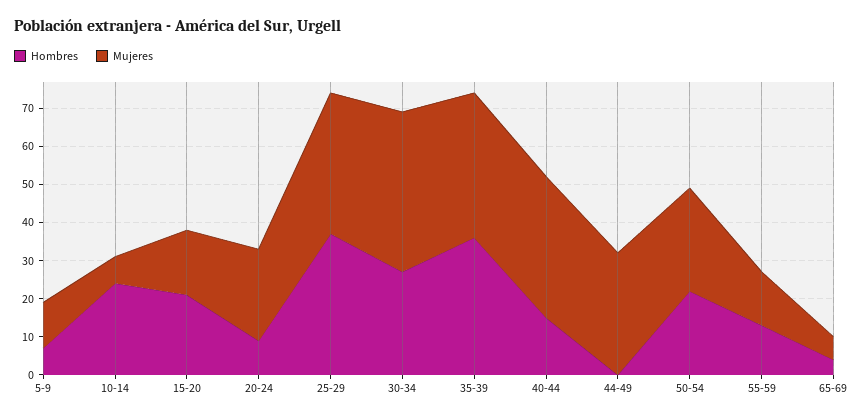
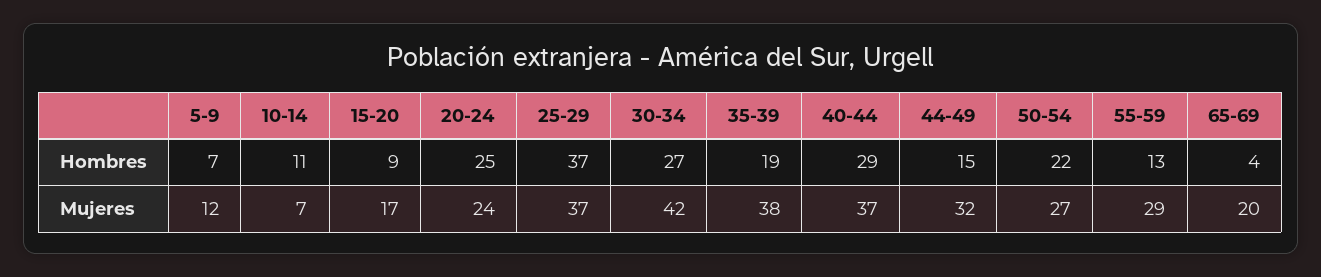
Hombres, 10-14: 25 -> 11
Hombres, 15-20: 20 -> 9
Hombres, 20-24: 10 -> 25
Hombres, 35-39: 35 -> 19
Hombres, 40-44: 15 -> 29
Hombres, 44-49: 0 -> 15
Mujeres, 55-59: 15 -> 29
Mujeres, 65-69: 5 -> 20

